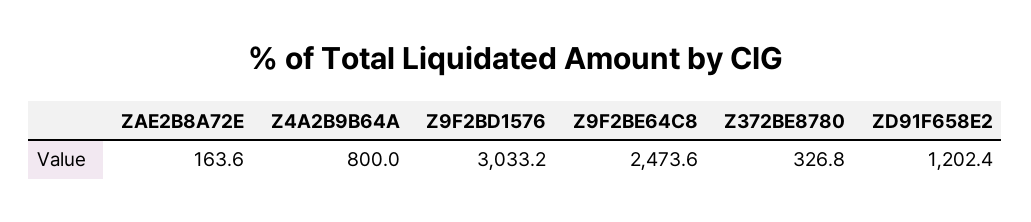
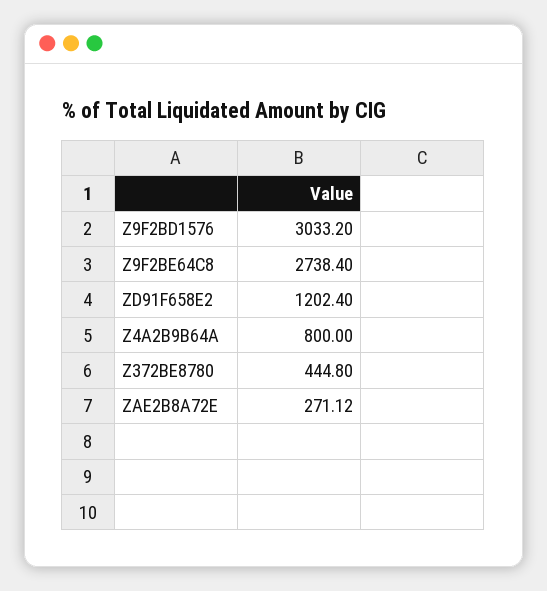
ZAE2B8A72E: 163.6 -> 271.12
Z9F2BE64C8: 2473.6 -> 2738.4
Z372BE8780: 326.8 -> 444.8

